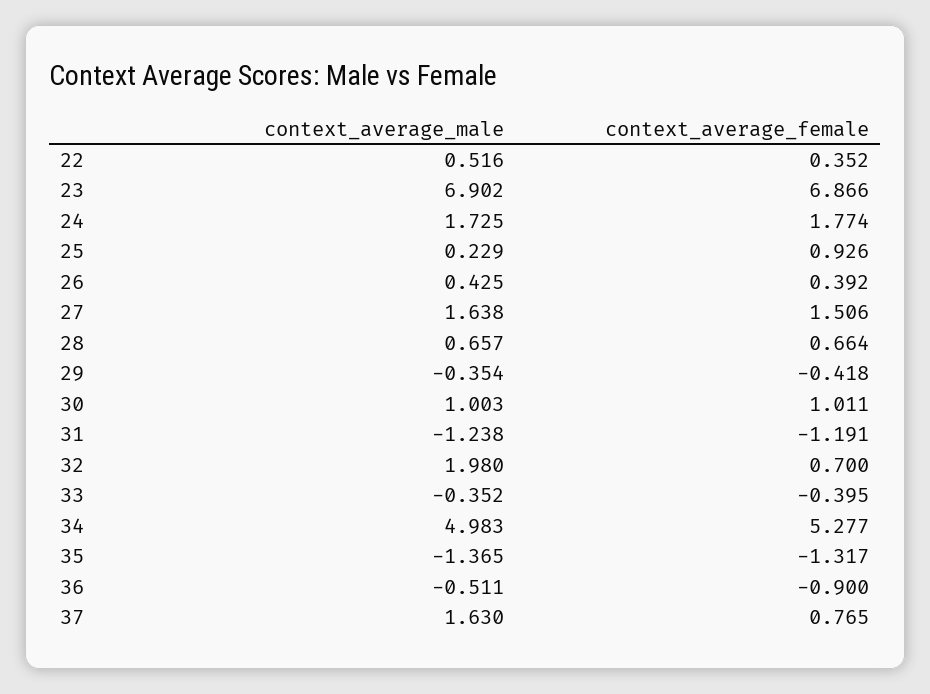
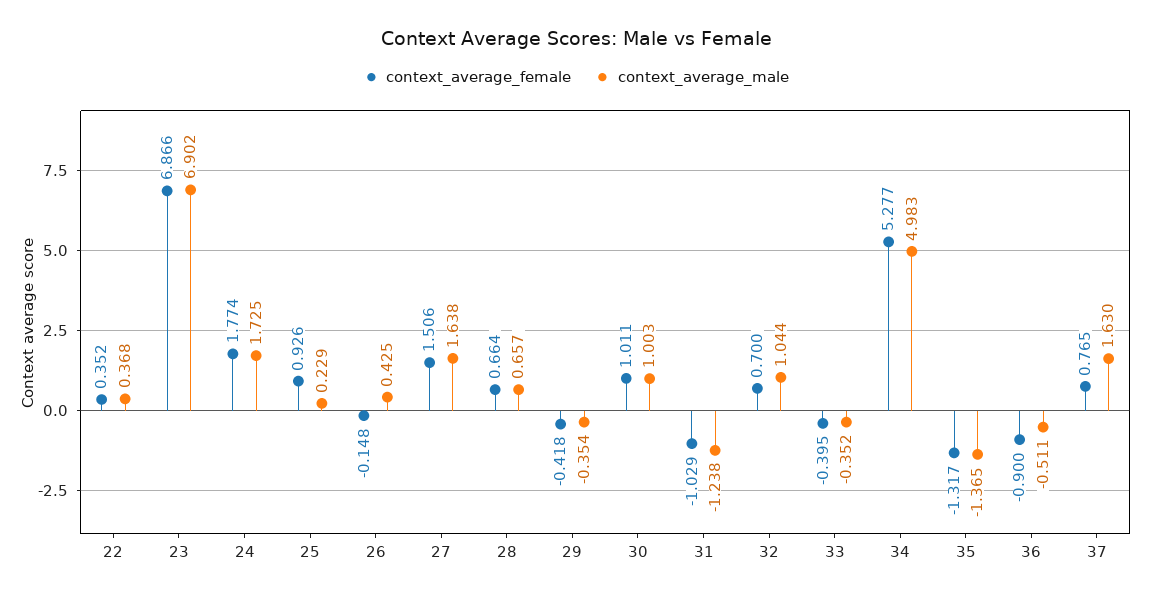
context_average_male, 22: 0.516 -> 0.368
context_average_female, 26: 0.392 -> -0.148
context_average_female, 31: -1.191 -> -1.029
context_average_male, 32: 1.98 -> 1.044

